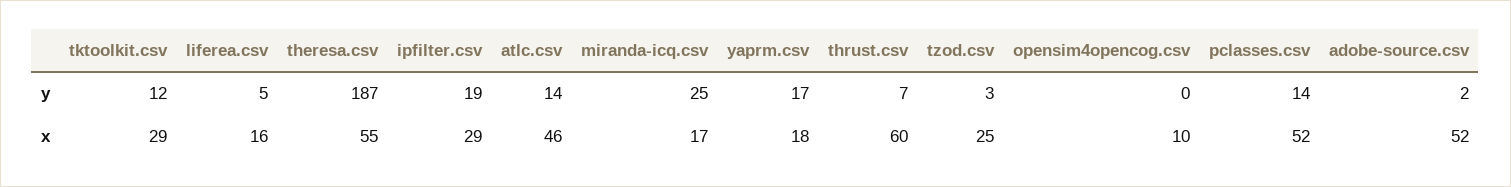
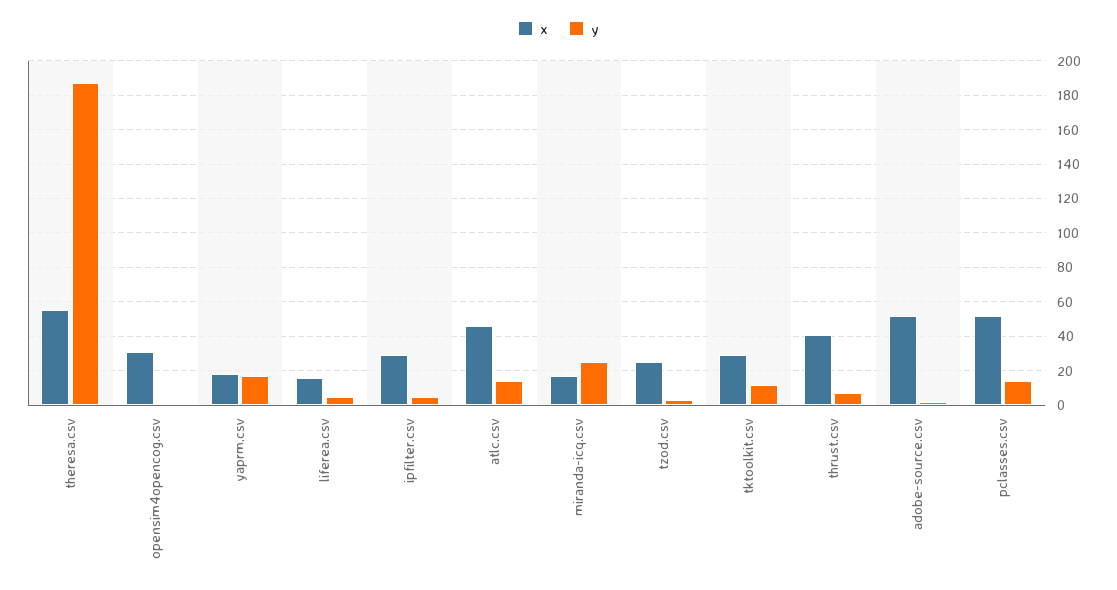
y, ipfilter.csv: 19 -> 5
x, thrust.csv: 60 -> 40
x, opensim4opencog.csv: 10 -> 30

